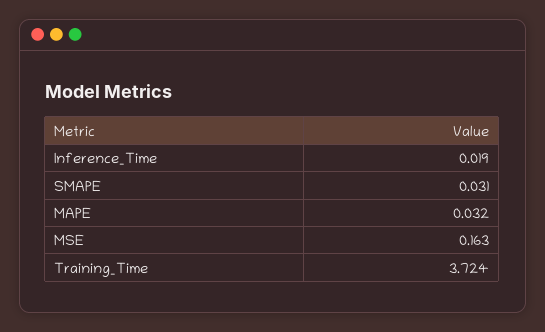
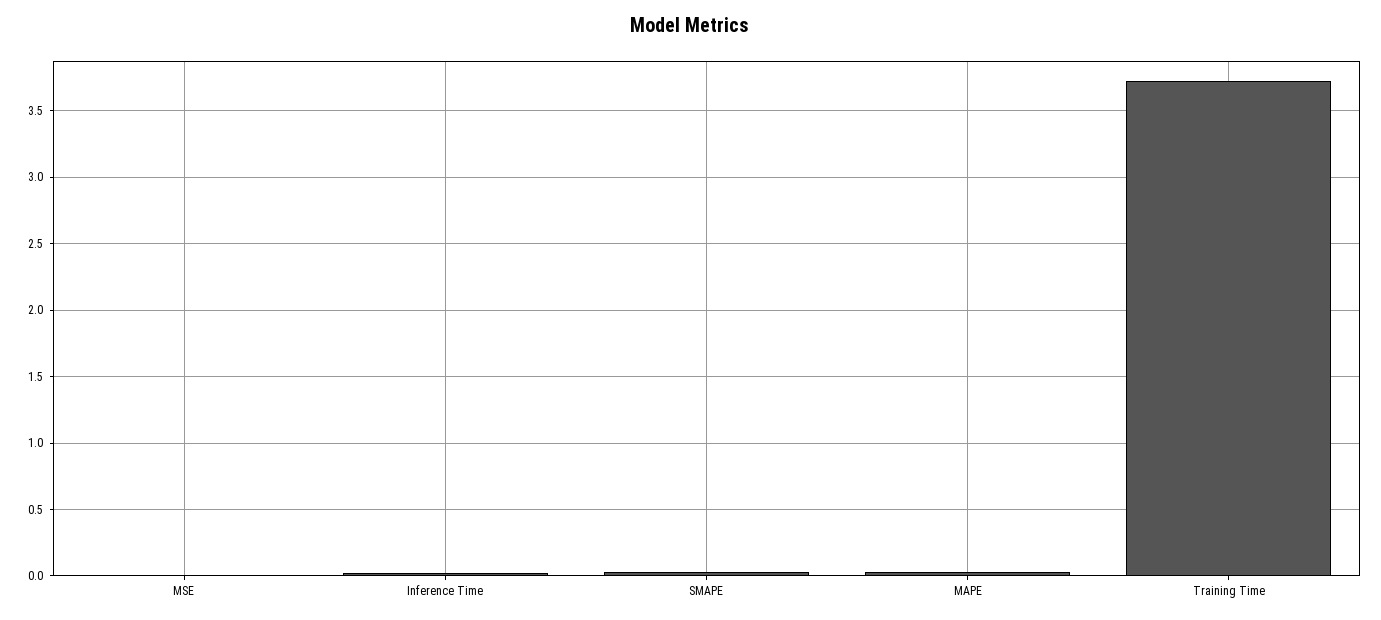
MSE: 0.163 -> 0

